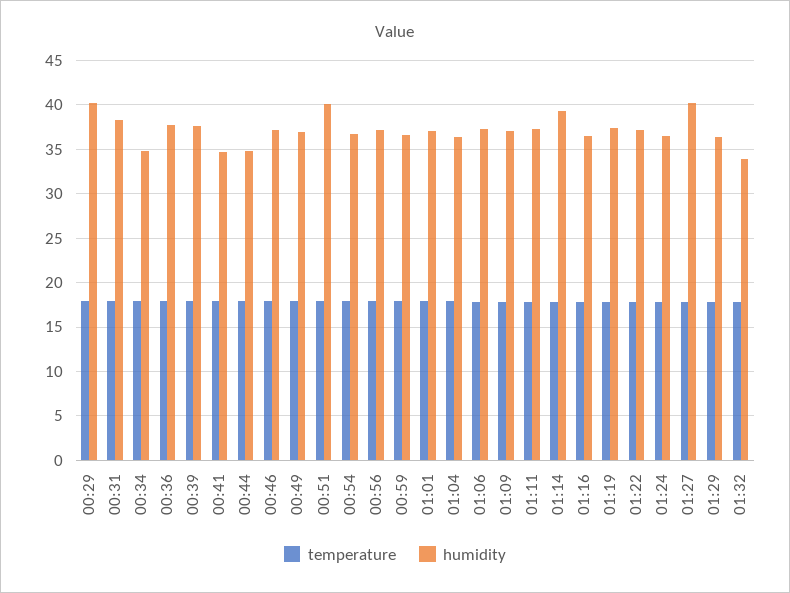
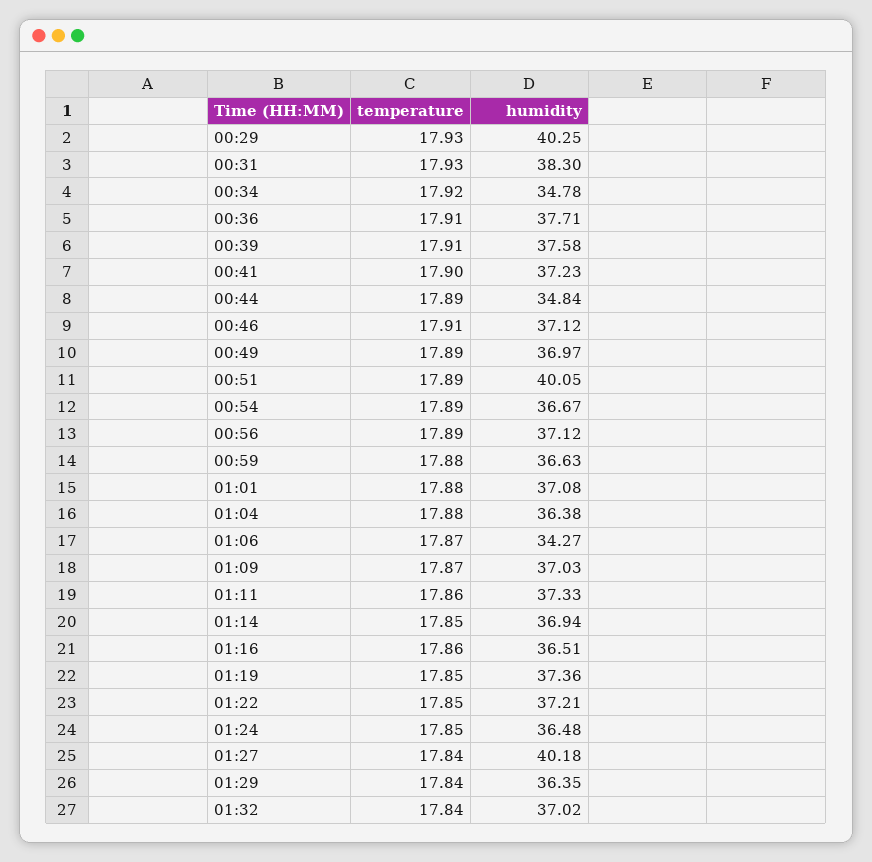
humidity, 00:41: 35 -> 37.23
humidity, 01:06: 37 -> 34.27
humidity, 01:14: 39 -> 36.94
humidity, 01:32: 34 -> 37.02

